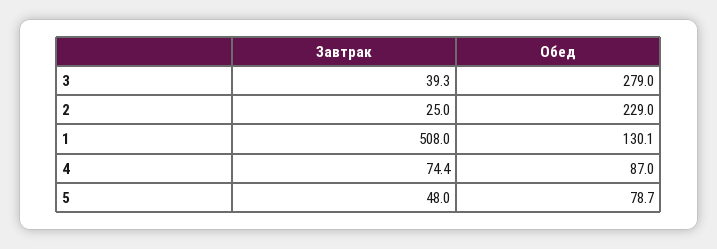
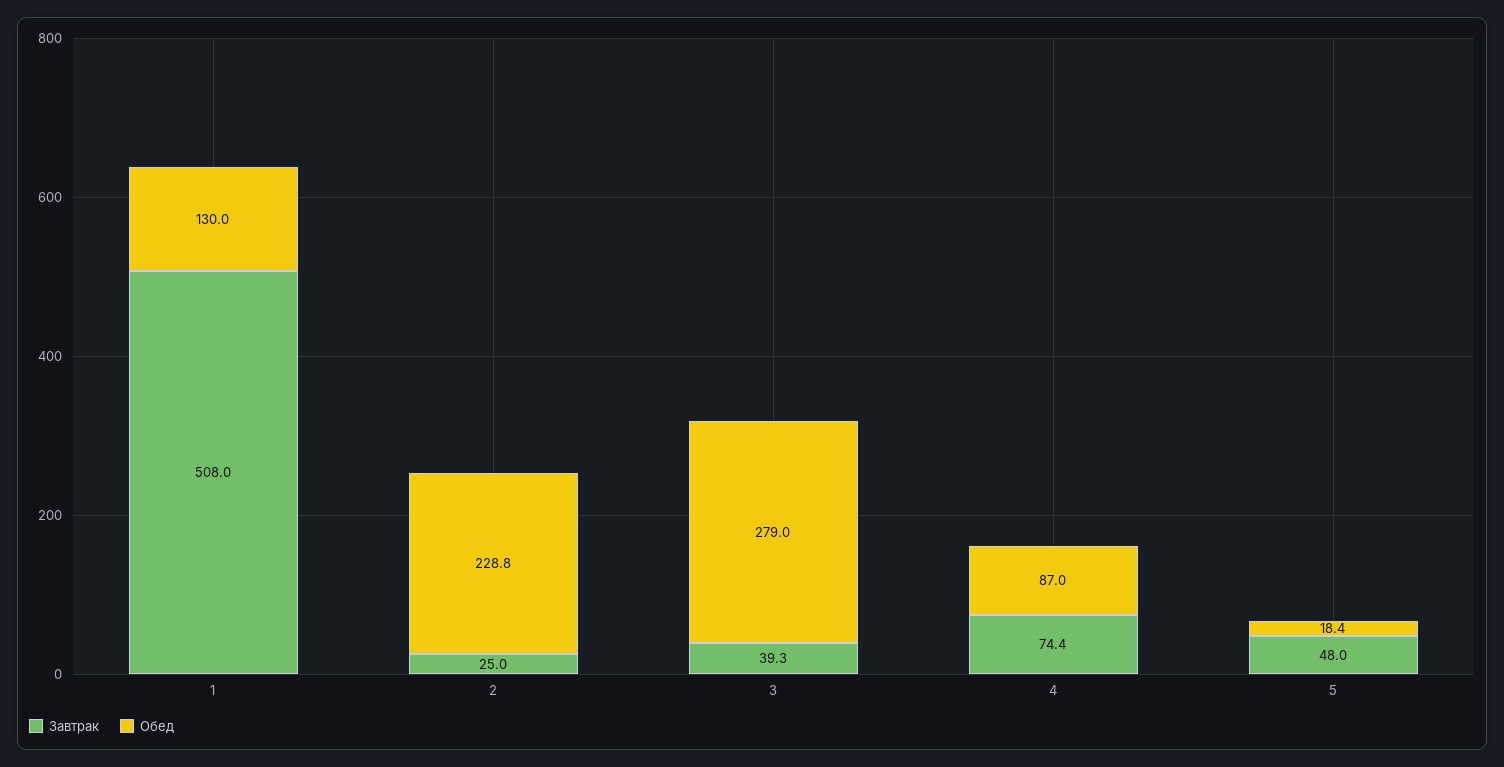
Обед, 2: 229 -> 228.8
Обед, 1: 130.1 -> 130
Обед, 5: 78.7 -> 18.4

